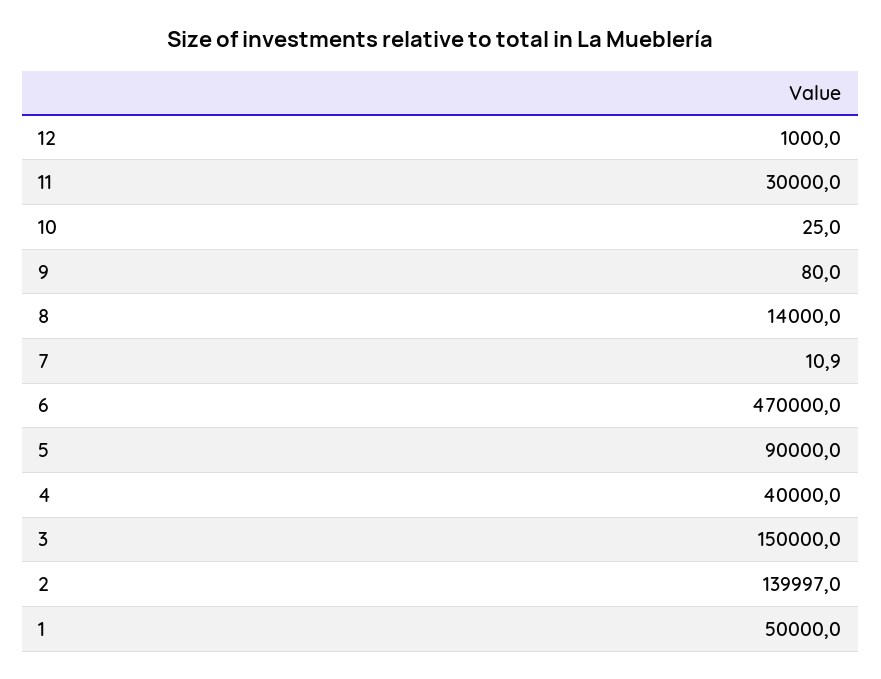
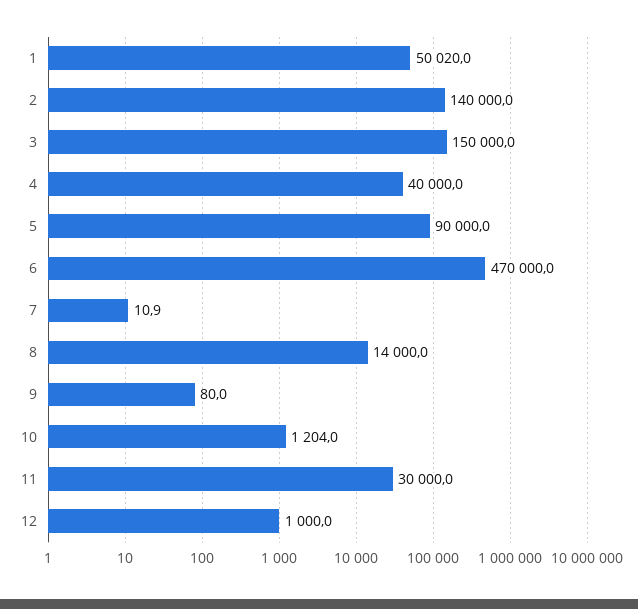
10: 25 -> 1204
2: 139997 -> 140000
1: 50000 -> 50020

